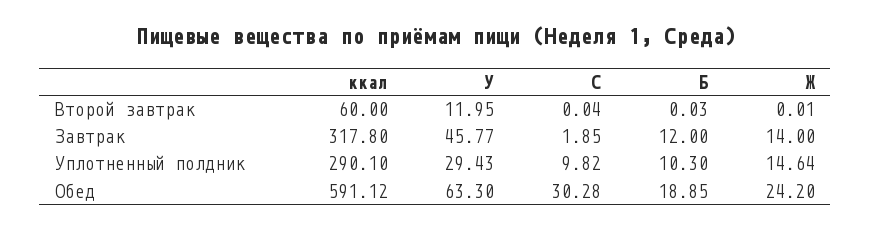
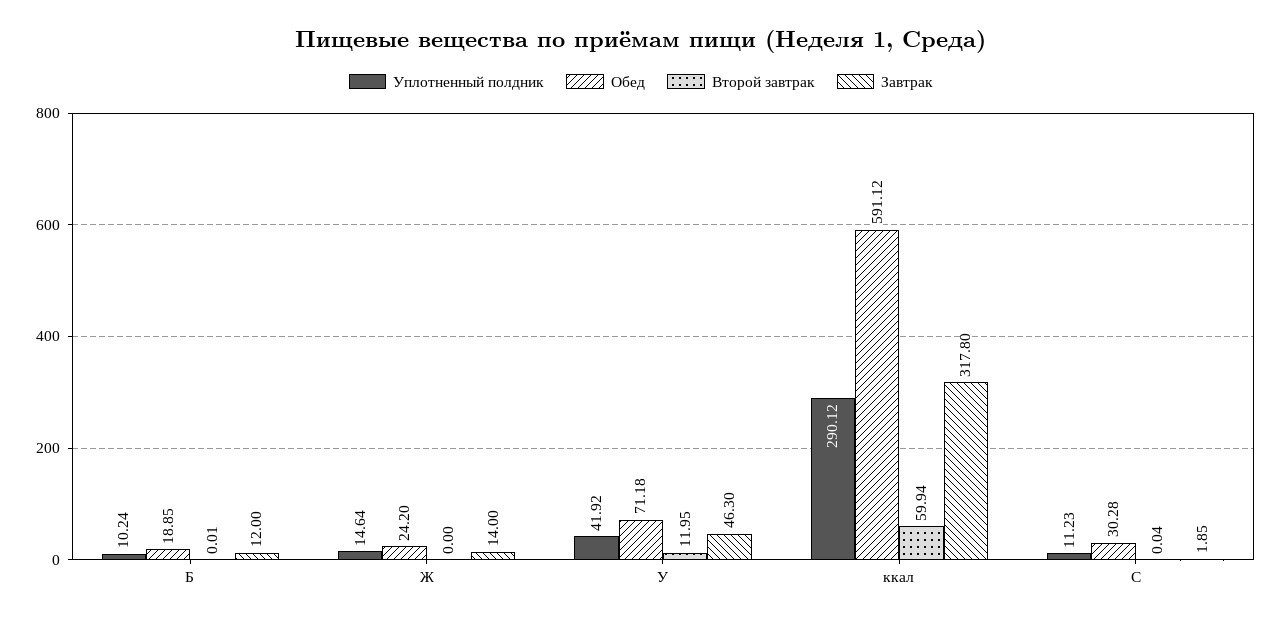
Второй завтрак, ккал: 60 -> 59.94
Второй завтрак, Б: 0.03 -> 0.01
Второй завтрак, Ж: 0.01 -> 0
Завтрак, У: 45.77 -> 46.3
Уплотненный полдник, ккал: 290.1 -> 290.12
Уплотненный полдник, У: 29.43 -> 41.92
Уплотненный полдник, С: 9.82 -> 11.23
Уплотненный полдник, Б: 10.3 -> 10.24
Обед, У: 63.3 -> 71.18

